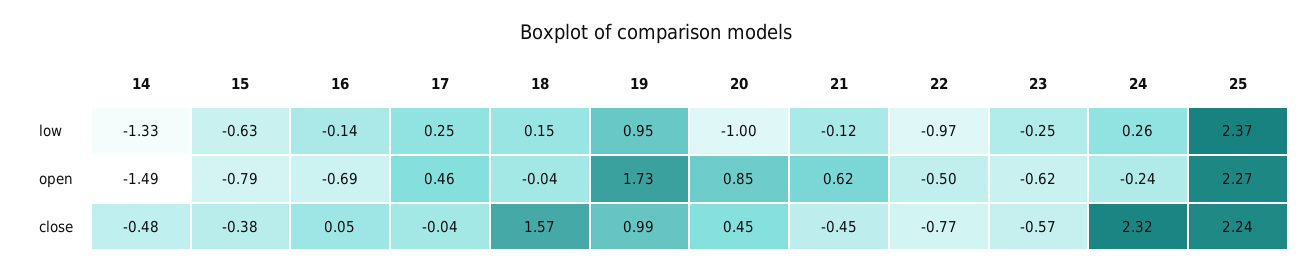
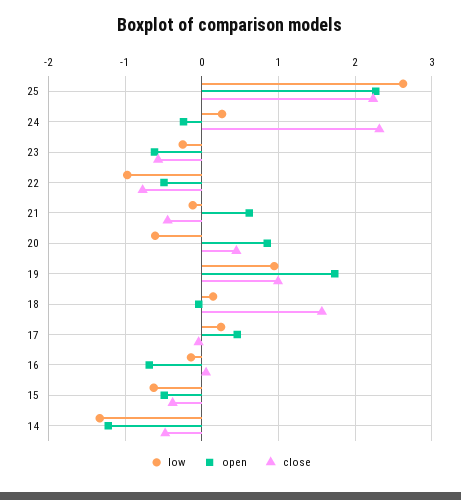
low, 20: -1 -> -0.6
low, 25: 2.37 -> 2.6
open, 14: -1.49 -> -1.2
open, 15: -0.79 -> -0.5

